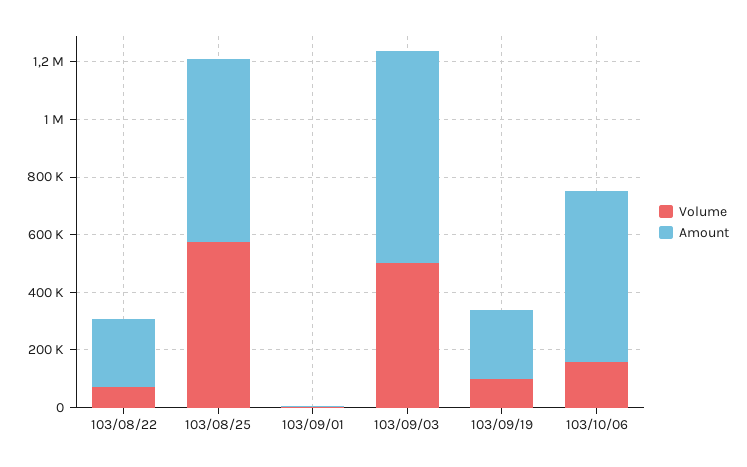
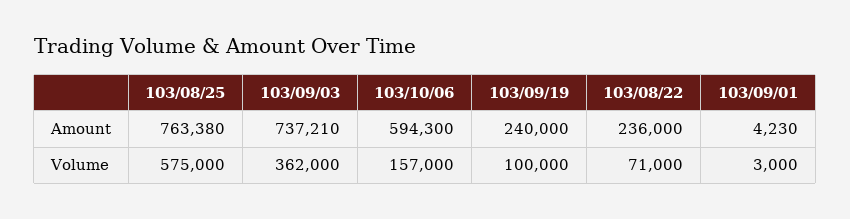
Amount, 103/08/25: 650000 -> 763380
Volume, 103/09/03: 500000 -> 362000

